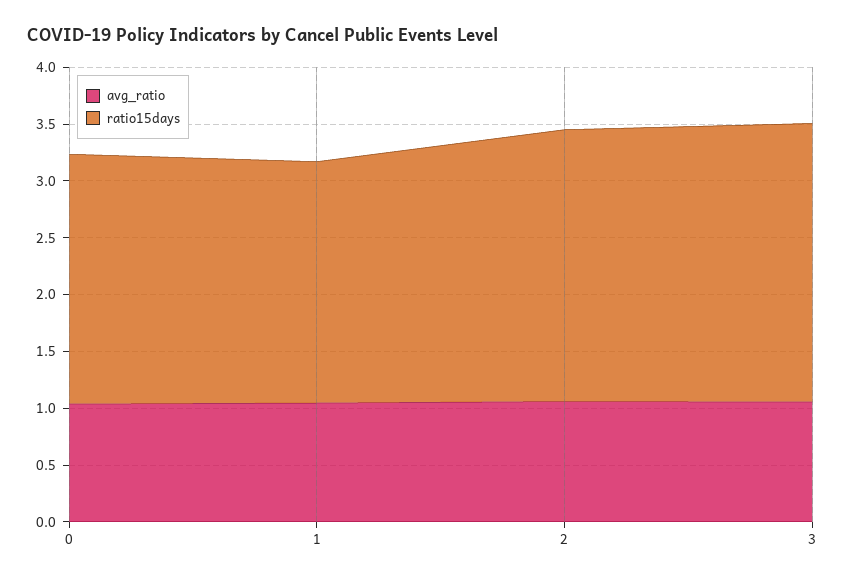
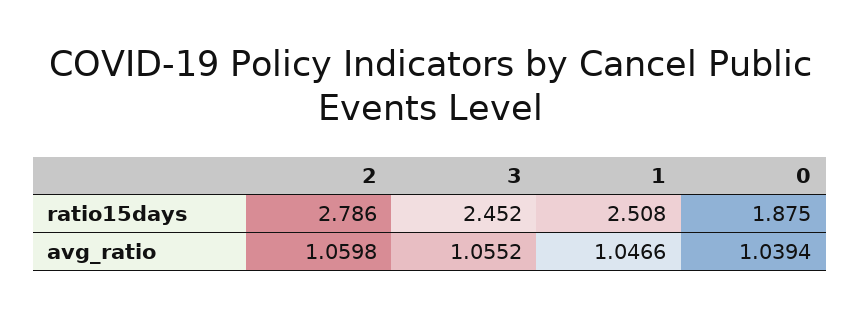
ratio15days, 0: 2.2 -> 1.875
ratio15days, 1: 2.1 -> 2.508
ratio15days, 2: 2.4 -> 2.786

